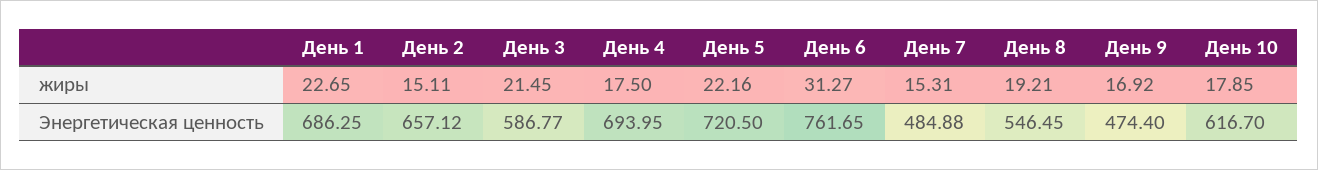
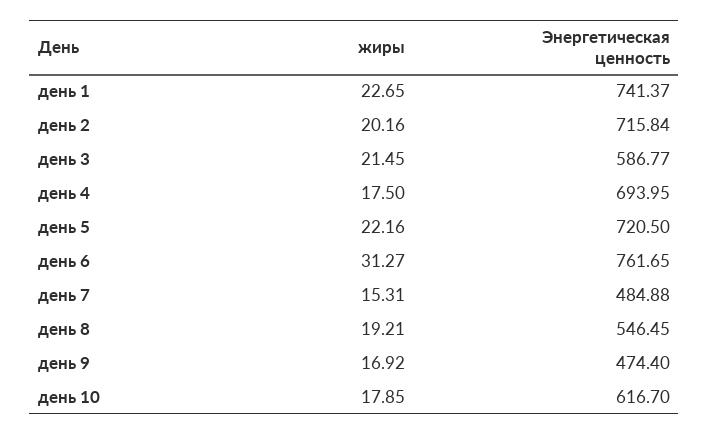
День 2, жиры: 15.11 -> 20.16
День 1, Энергетическая ценность: 686.25 -> 741.37
День 2, Энергетическая ценность: 657.12 -> 715.84

